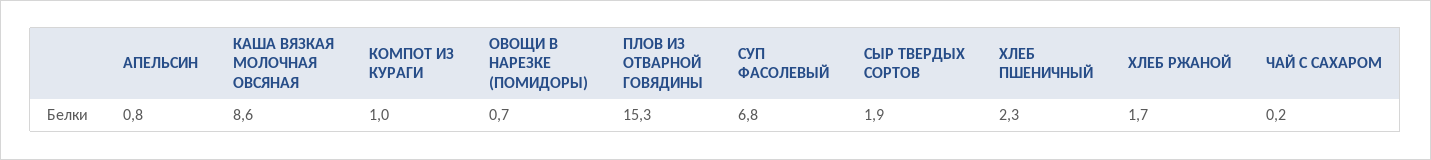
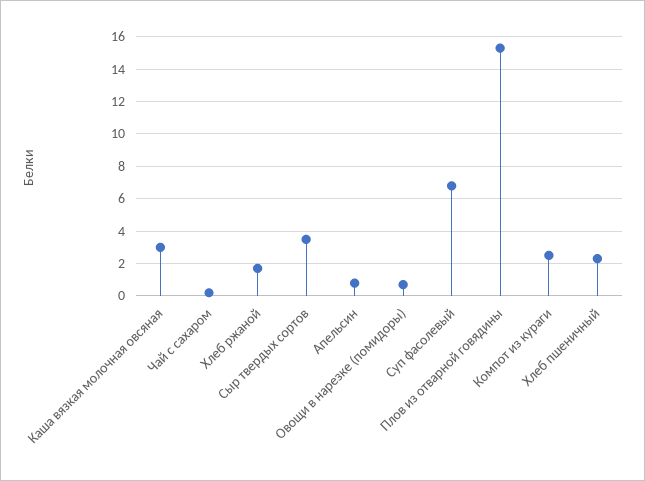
КАША ВЯЗКАЯ МОЛОЧНАЯ ОВСЯНАЯ: 8.6 -> 3
КОМПОТ ИЗ КУРАГИ: 1 -> 2.5
СЫР ТВЕРДЫХ СОРТОВ: 1.9 -> 3.5

